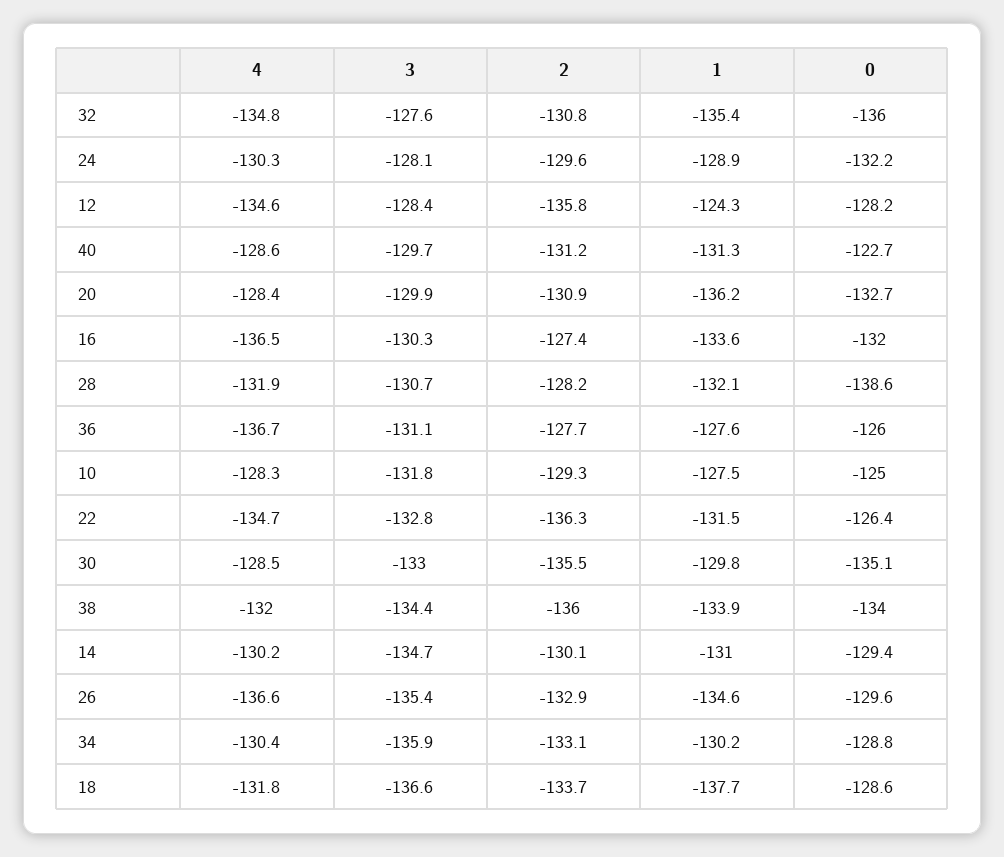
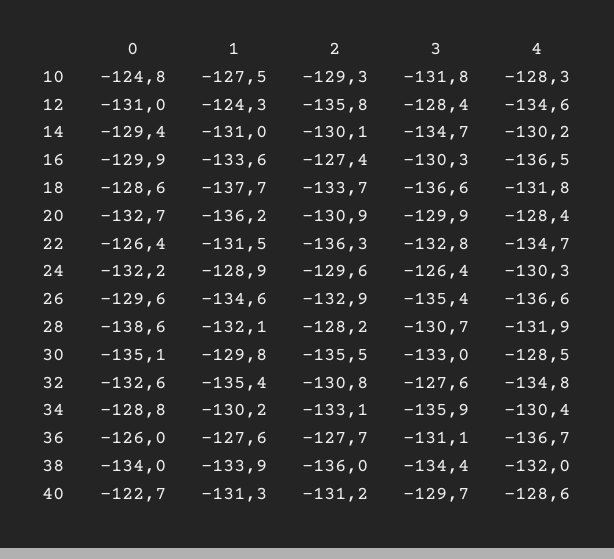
0, 32: -136 -> -132.6
3, 24: -128.1 -> -126.4
0, 12: -128.2 -> -131
0, 16: -132 -> -129.9
0, 10: -125 -> -124.8

